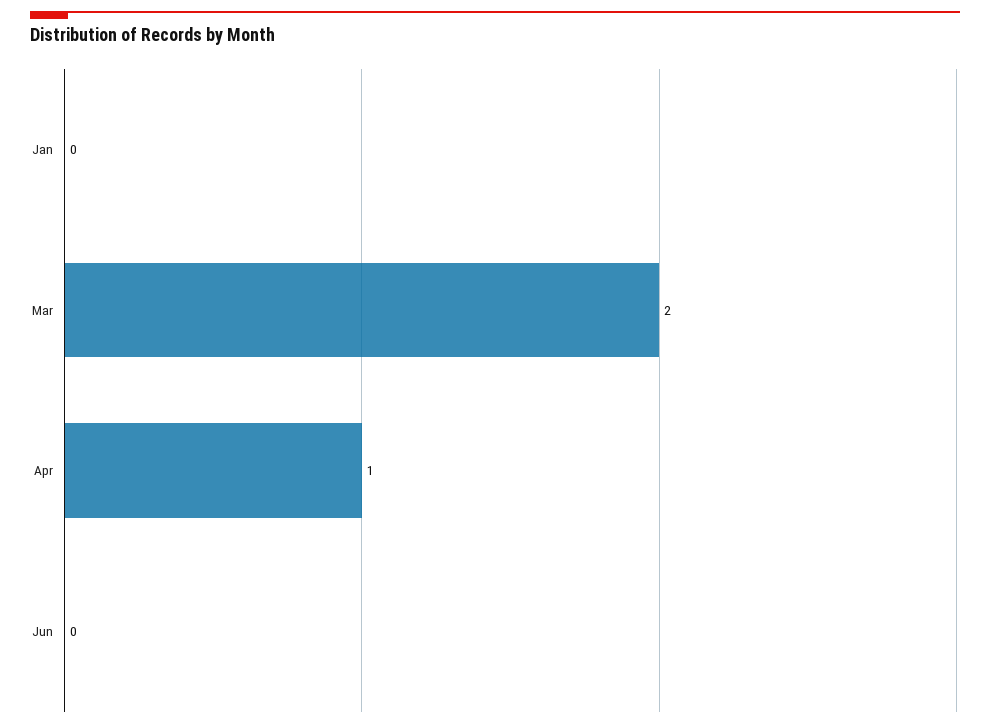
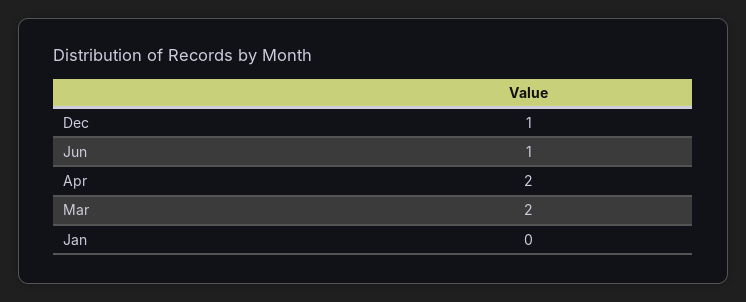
Apr: 1 -> 2
Jun: 0 -> 1
Dec: none -> 1

